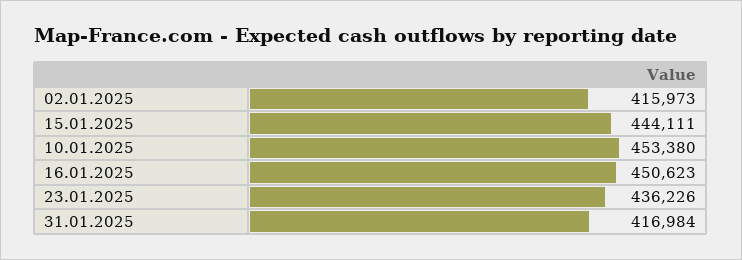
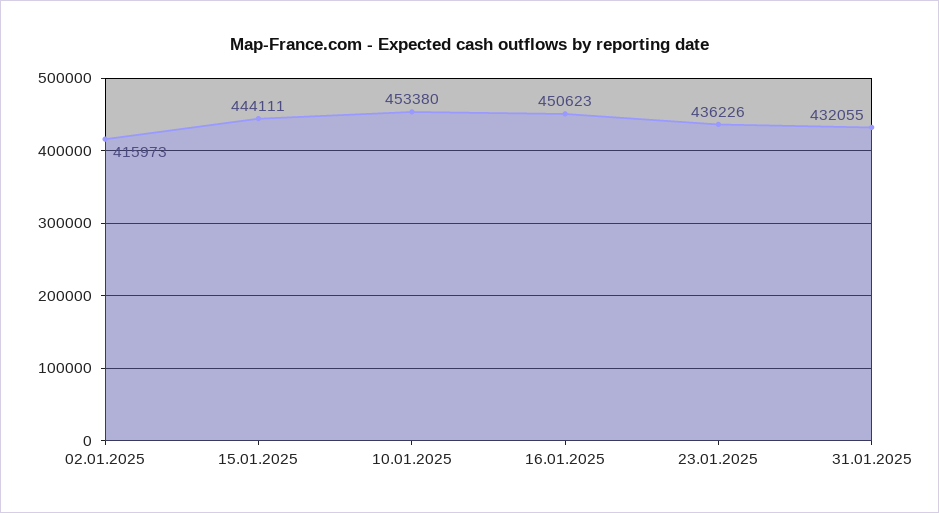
31.01.2025: 416984 -> 432055

